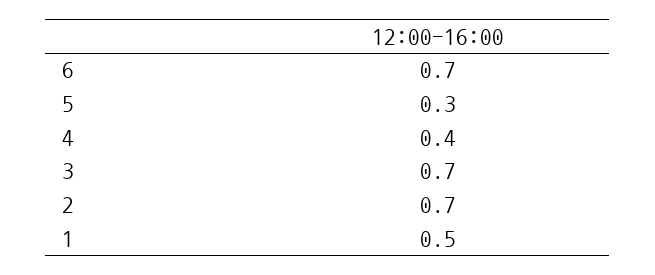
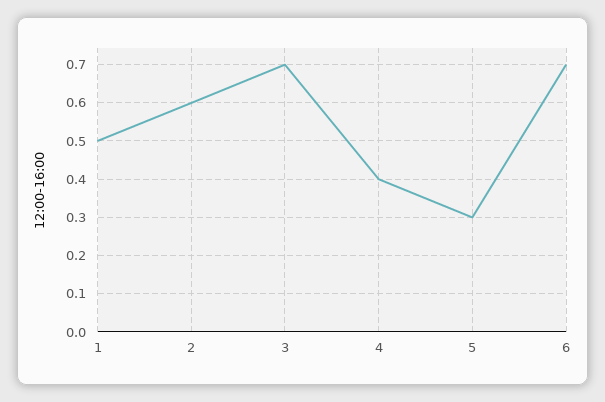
2: 0.7 -> 0.6

